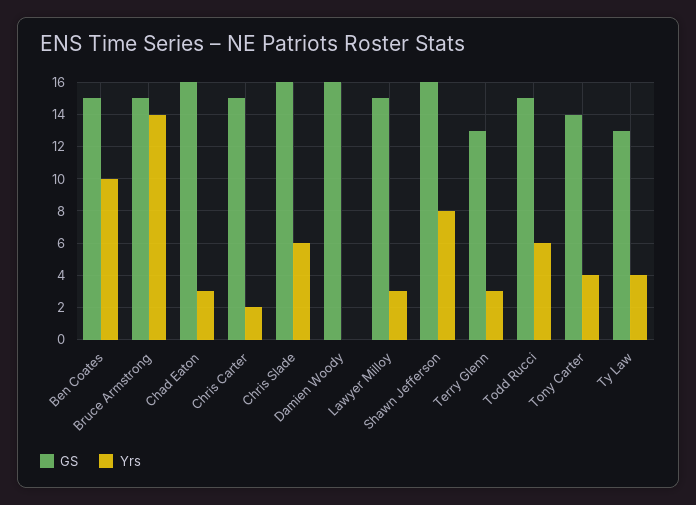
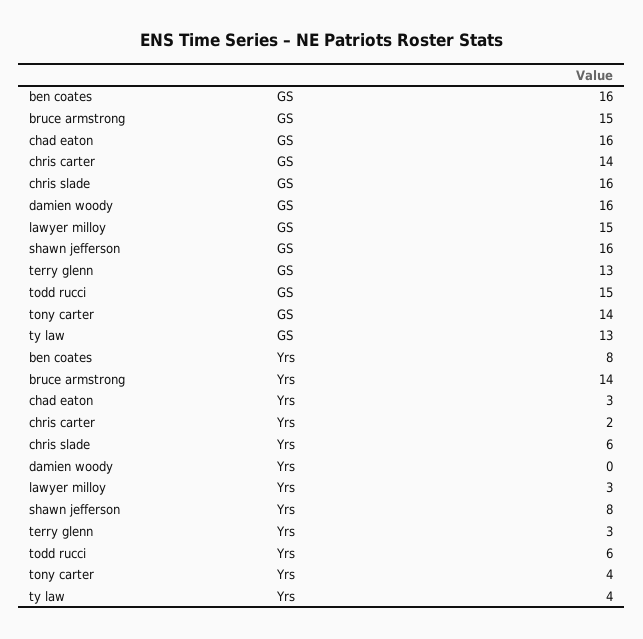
GS, Ben Coates: 15 -> 16
Yrs, Ben Coates: 10 -> 8
GS, Chris Carter: 15 -> 14

